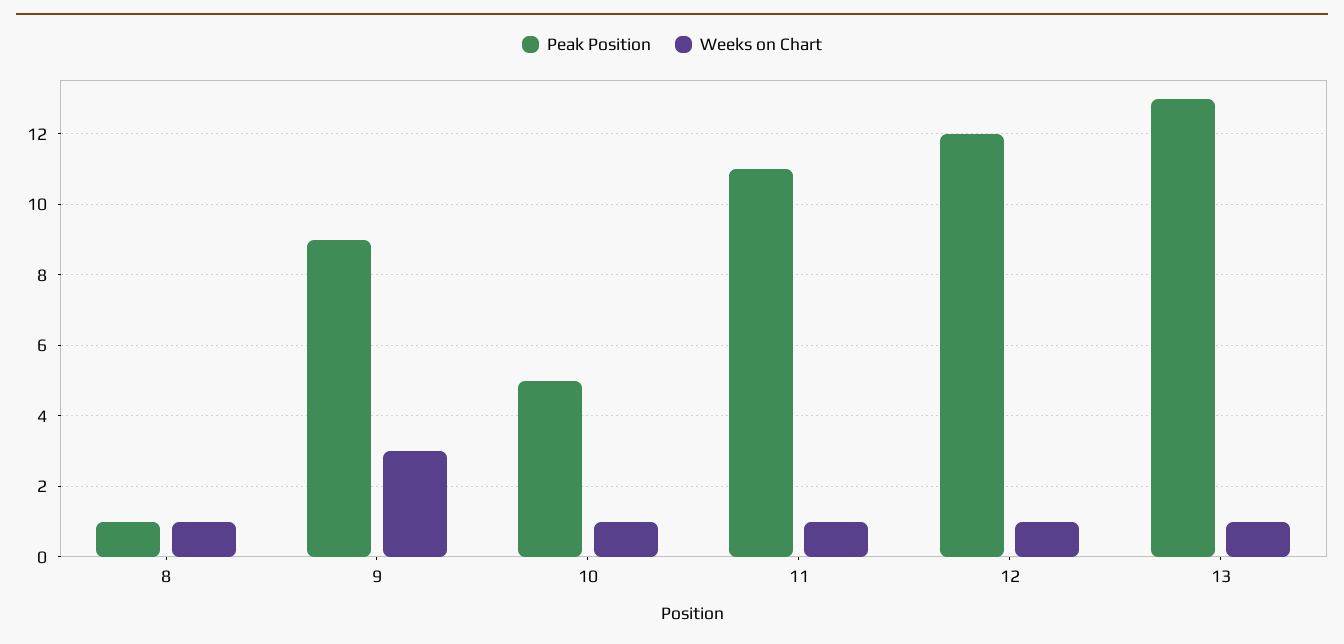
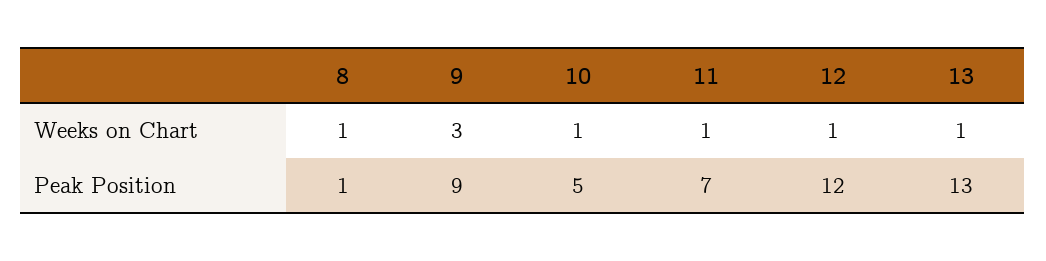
Peak Position, 11: 11 -> 7

